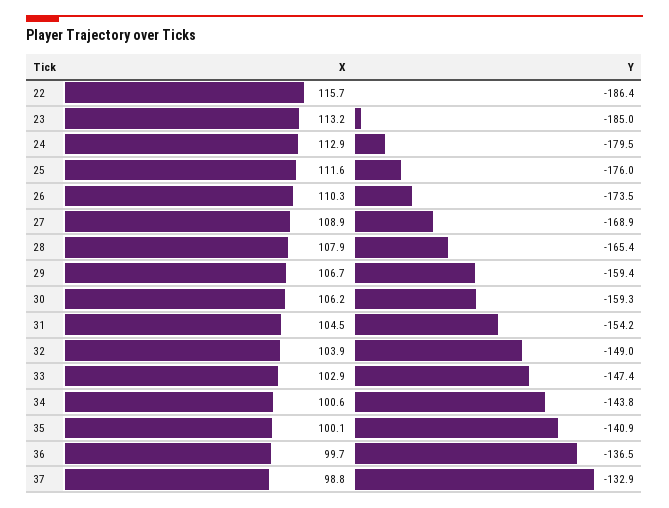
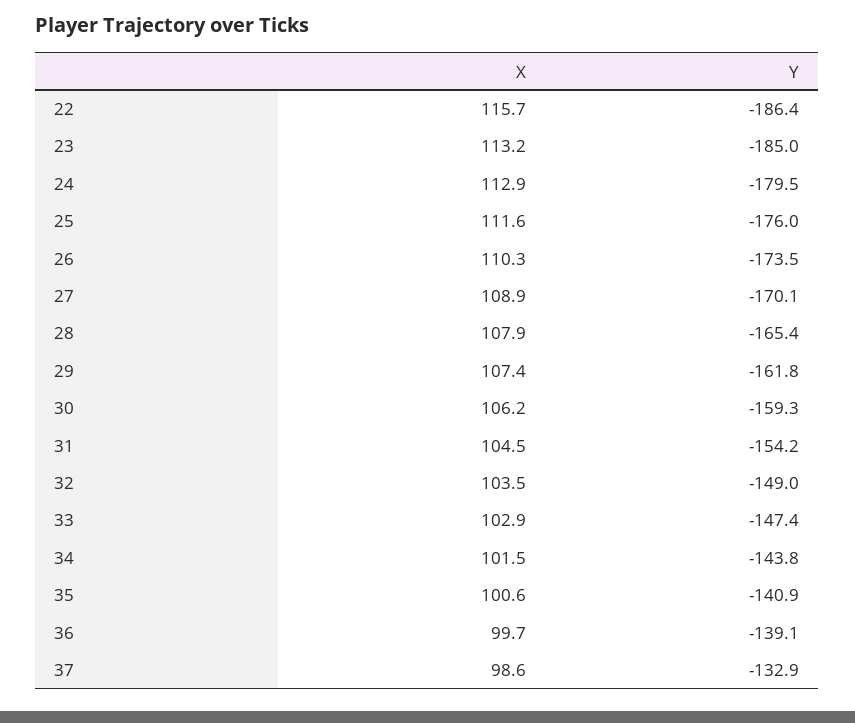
Y, 27: -168.9 -> -170.1
X, 29: 106.7 -> 107.4
Y, 29: -159.4 -> -161.8
X, 32: 103.9 -> 103.5
X, 34: 100.6 -> 101.5
X, 35: 100.1 -> 100.6
Y, 36: -136.5 -> -139.1
X, 37: 98.8 -> 98.6

